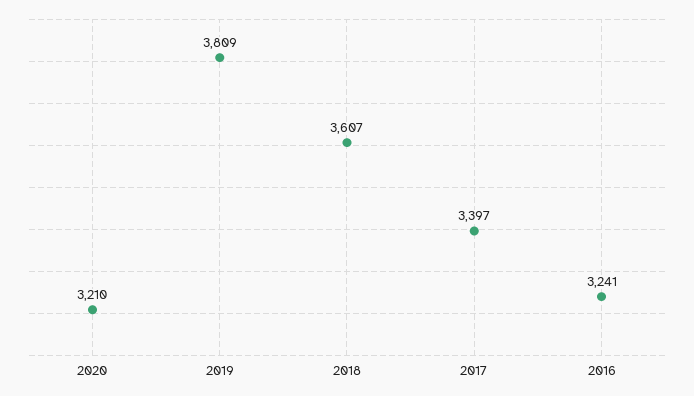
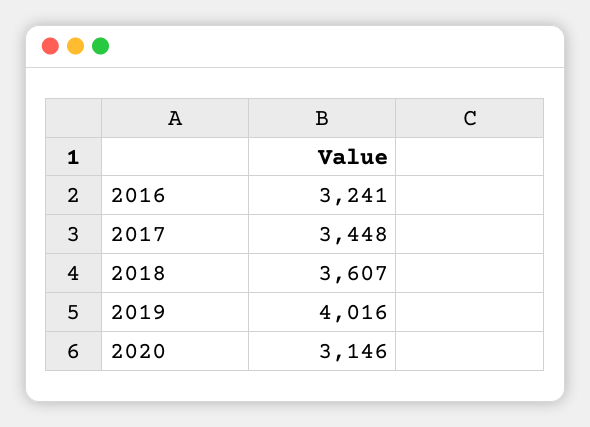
2020: 3210 -> 3146
2019: 3809 -> 4016
2017: 3397 -> 3448

